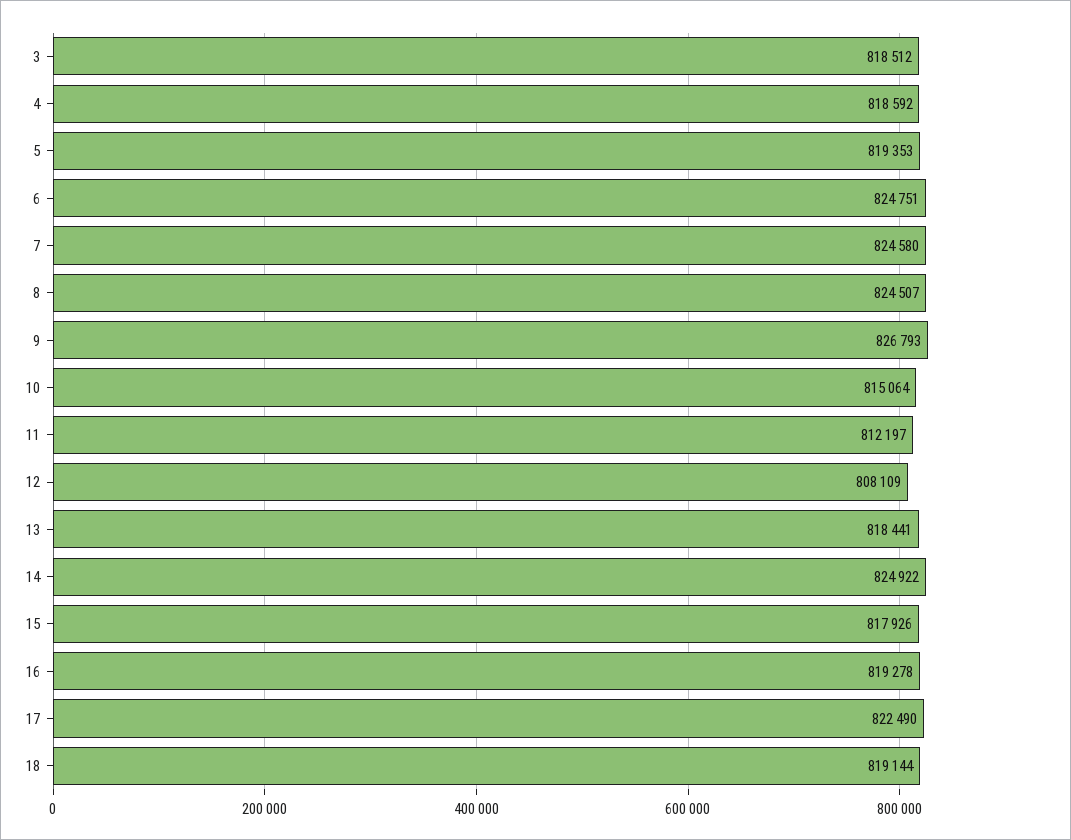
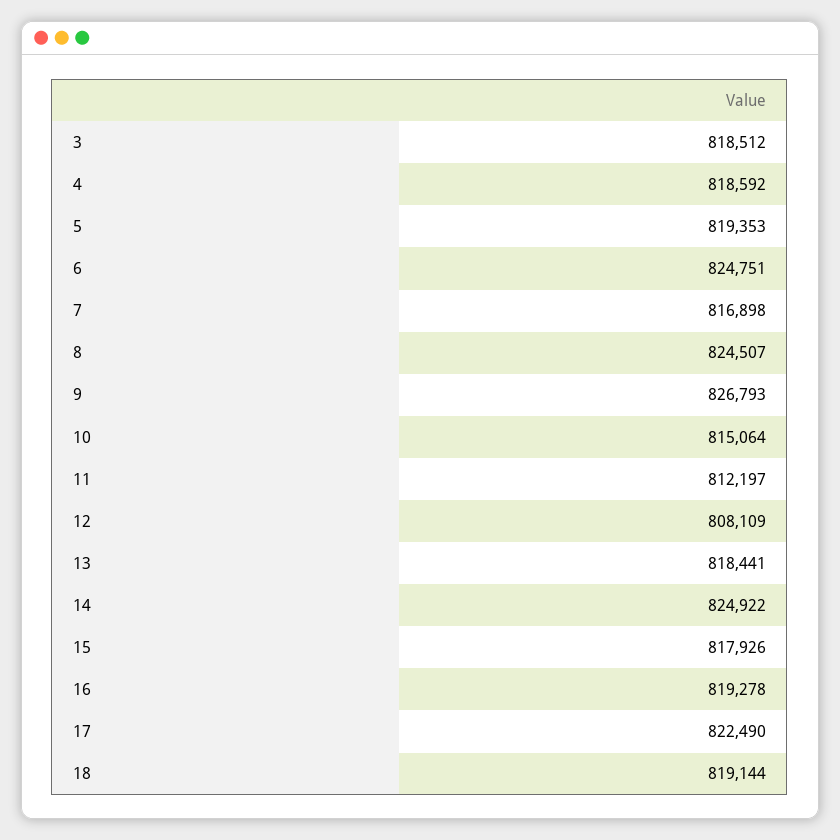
7: 824580 -> 816898

